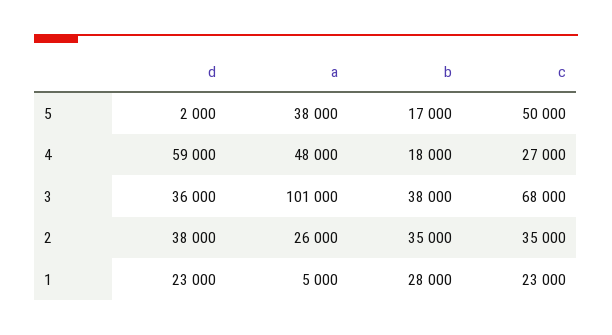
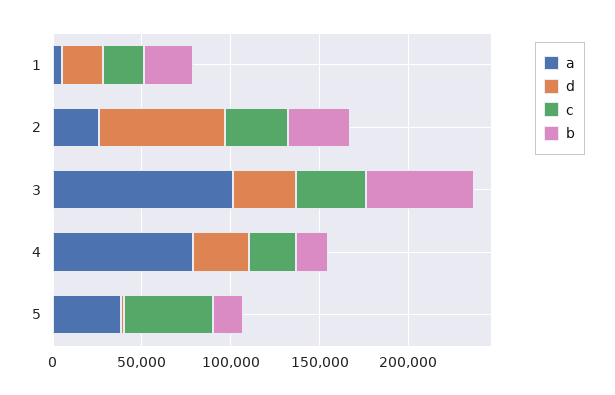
d, 4: 59000 -> 30000
a, 4: 48000 -> 80000
b, 3: 38000 -> 60000
c, 3: 68000 -> 40000
d, 2: 38000 -> 70000

